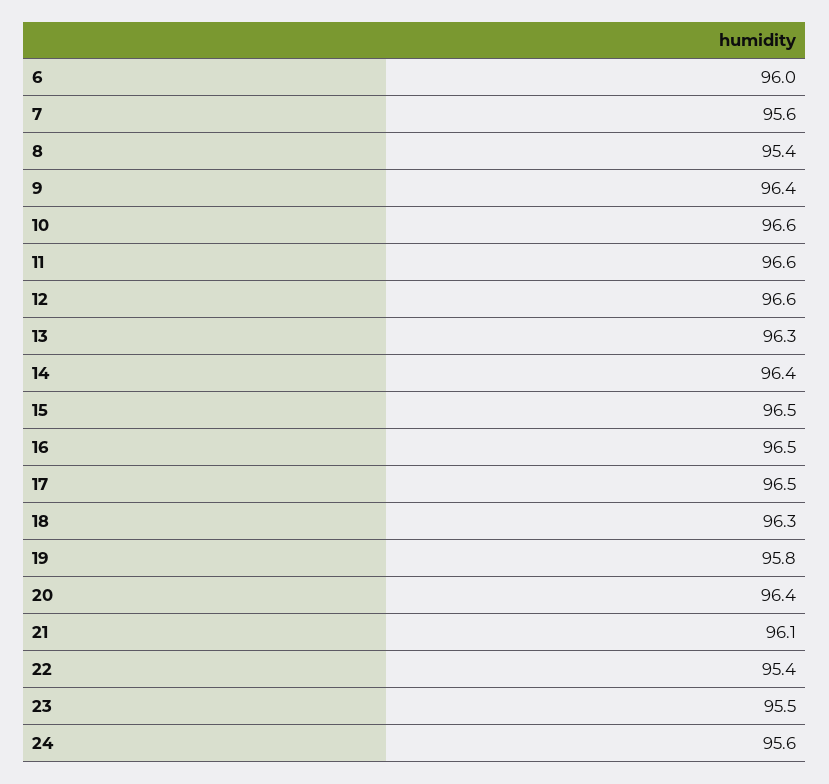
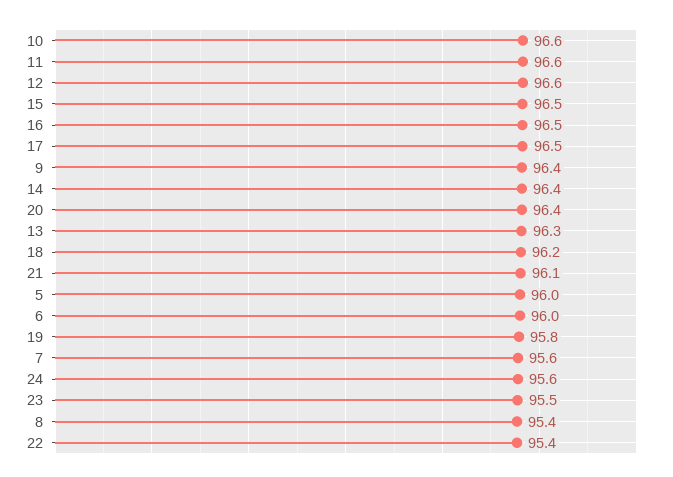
18: 96.3 -> 96.2
5: none -> 96

